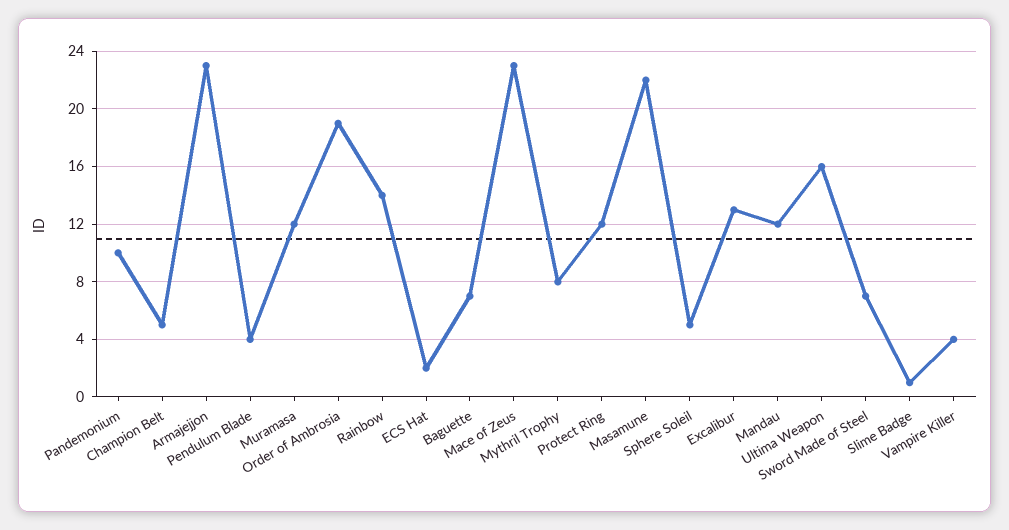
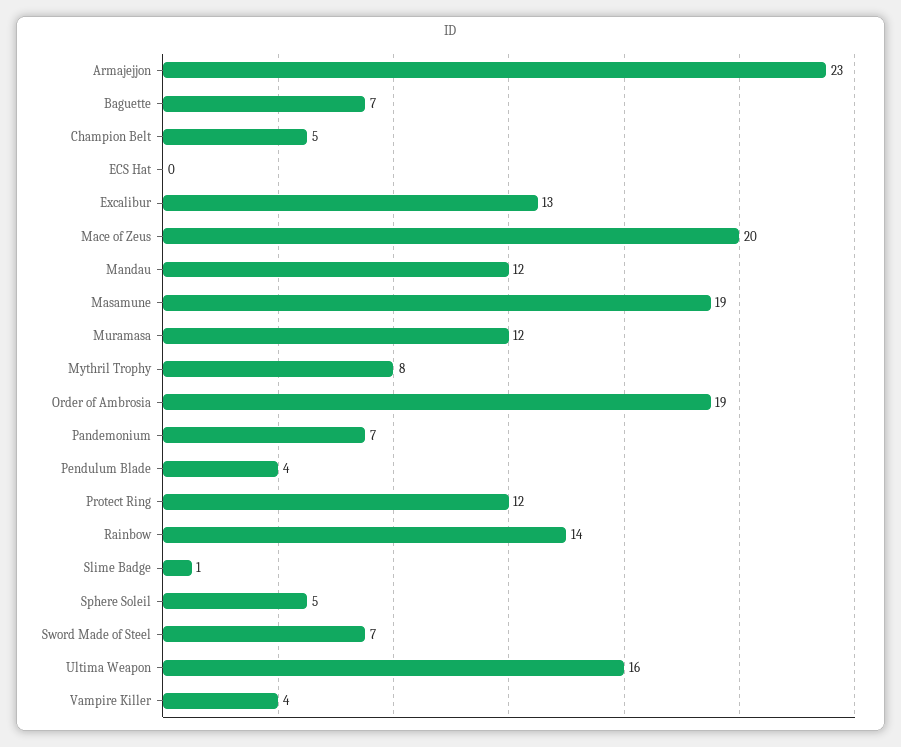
Pandemonium: 10 -> 7
ECS Hat: 2 -> 0
Mace of Zeus: 23 -> 20
Masamune: 22 -> 19

